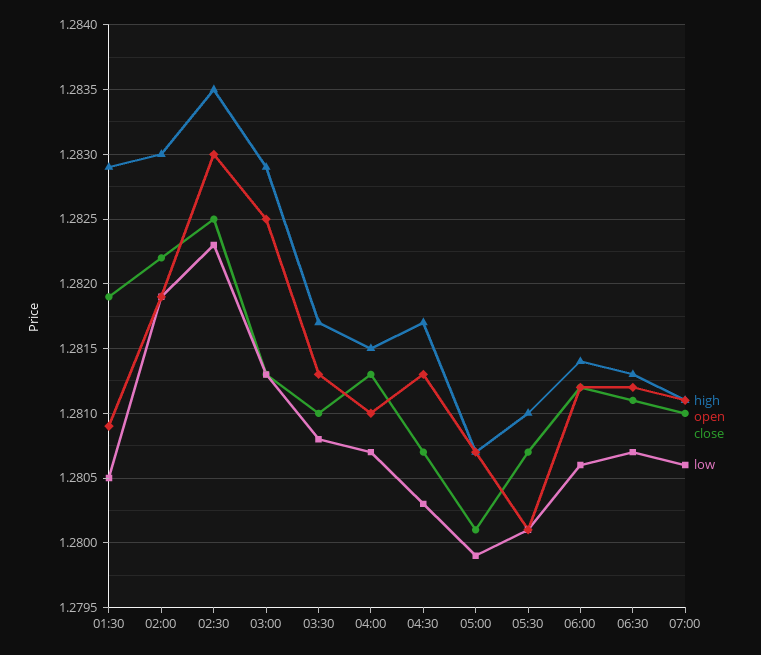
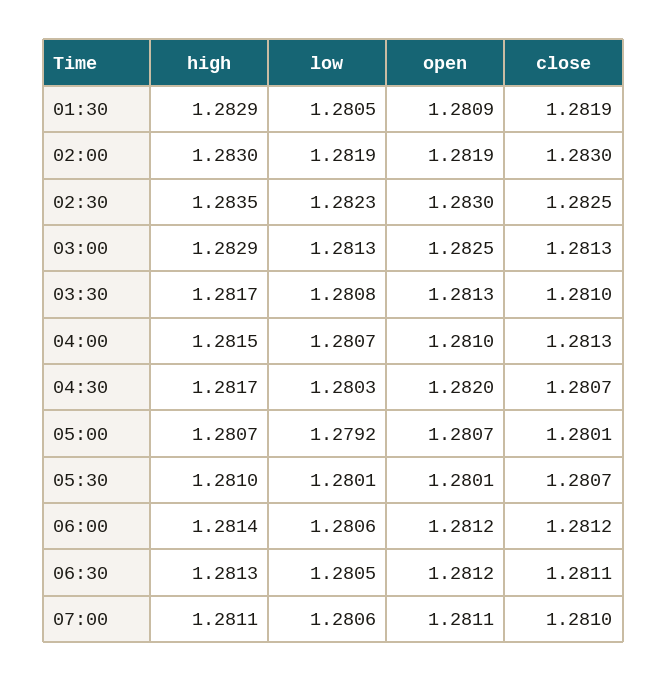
close, 02:00: 1.2822 -> 1.283
open, 04:30: 1.2813 -> 1.282
low, 05:00: 1.2799 -> 1.2792
low, 06:30: 1.2807 -> 1.2805

